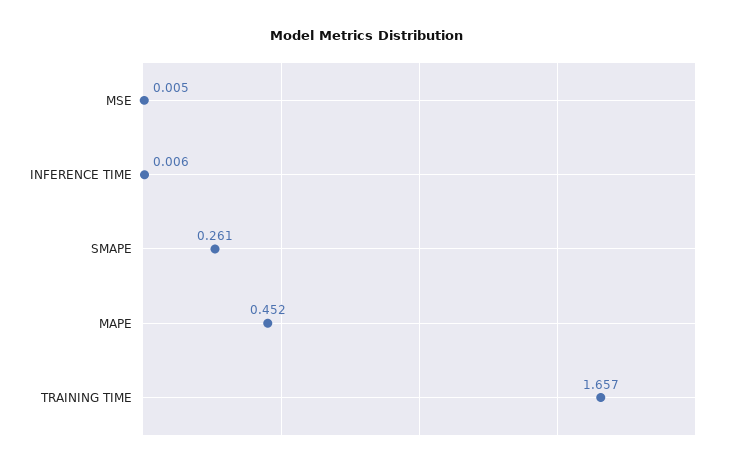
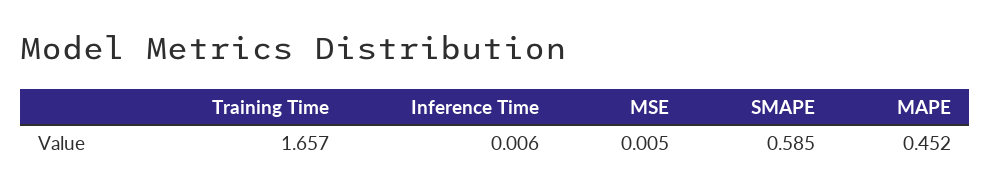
SMAPE: 0.261 -> 0.585

